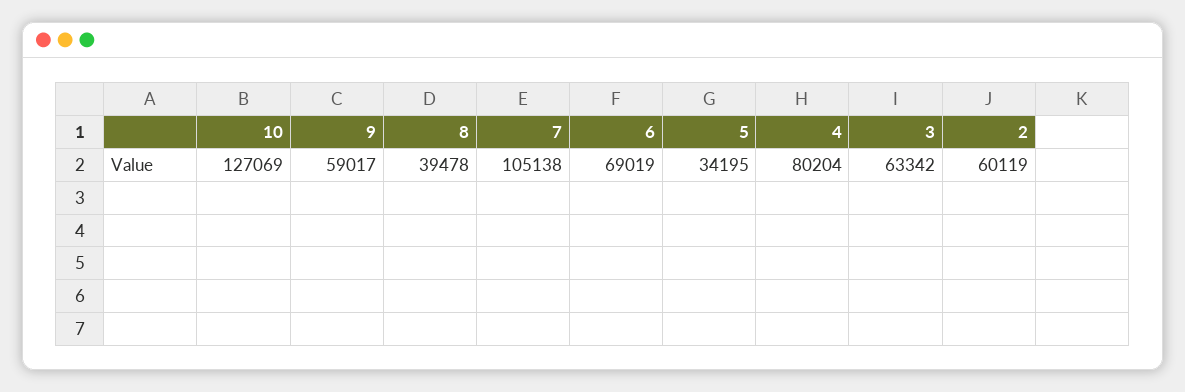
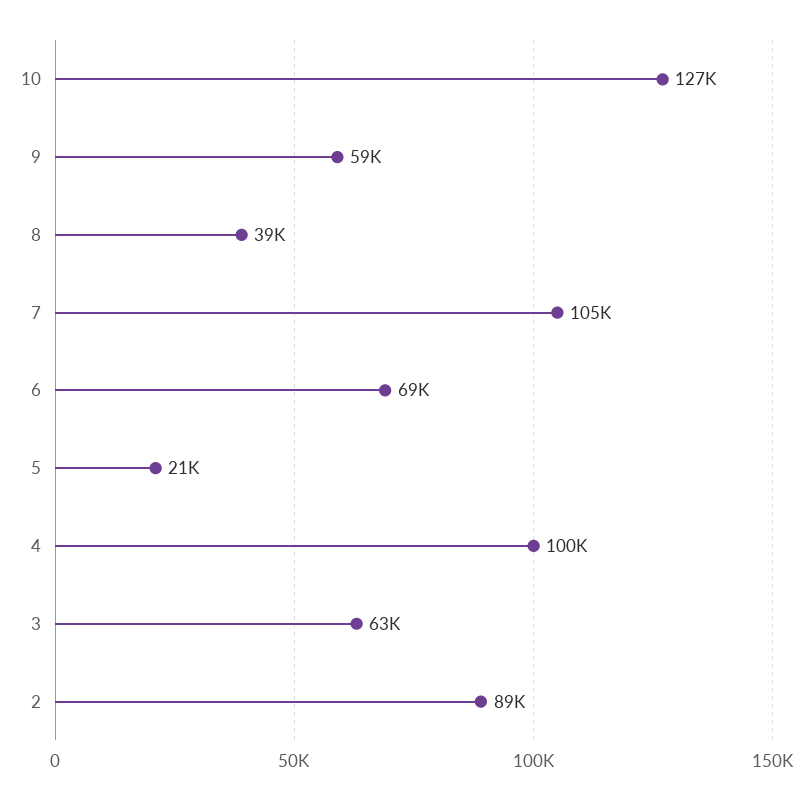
5: 34195 -> 21000
4: 80204 -> 100000
2: 60119 -> 89000

